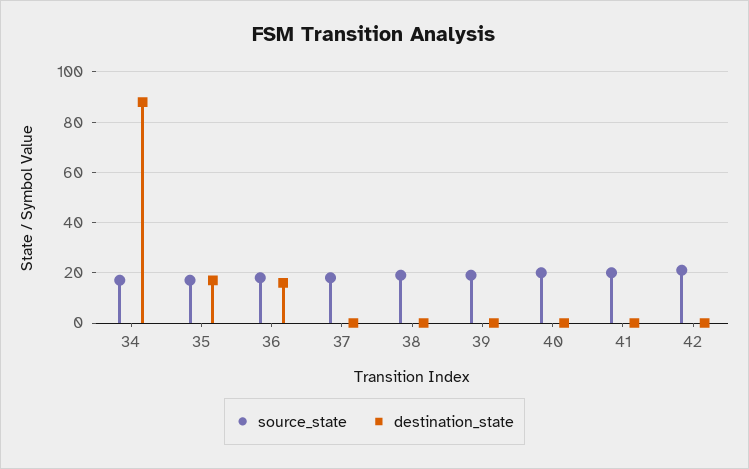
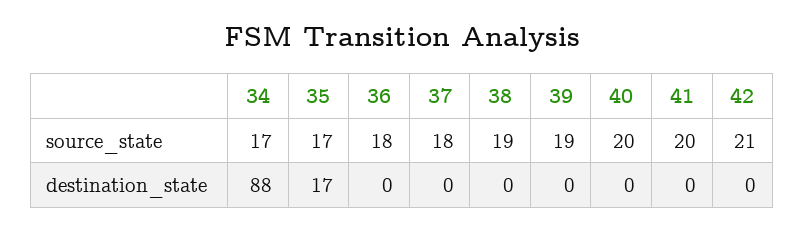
destination_state, 36: 15 -> 0

